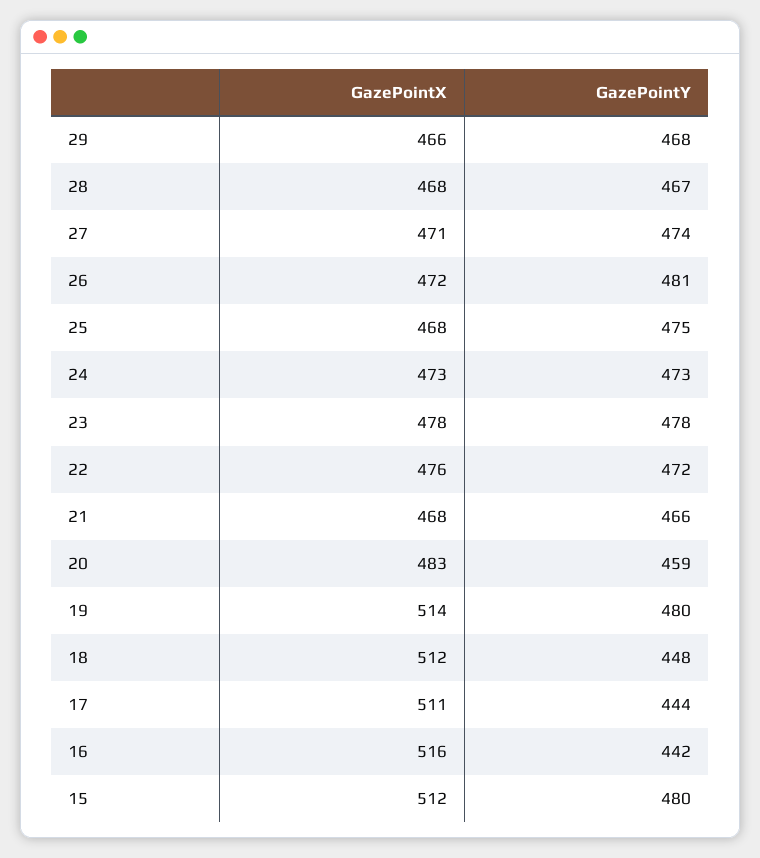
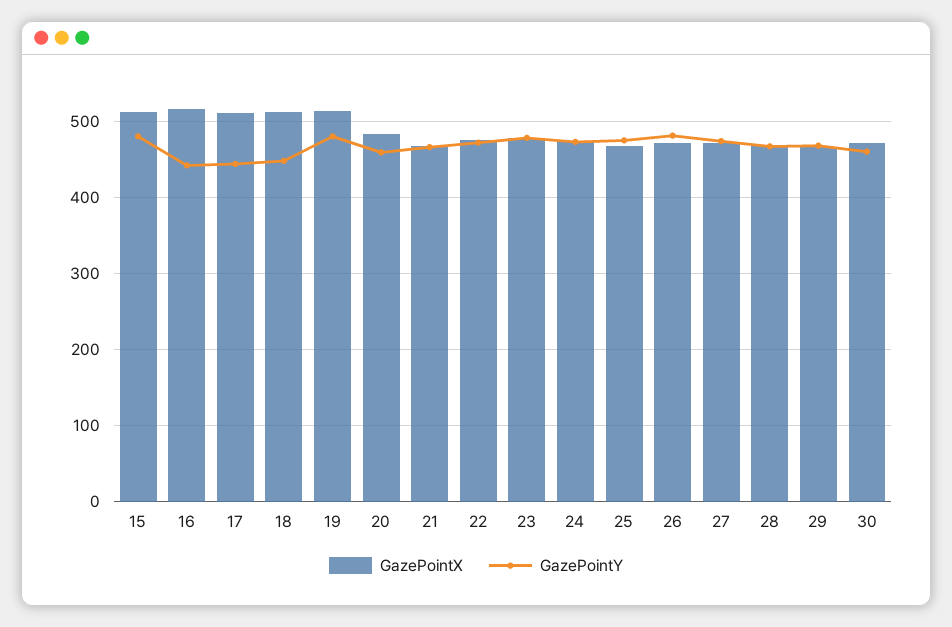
GazePointX, 30: none -> 470
GazePointY, 30: none -> 460

